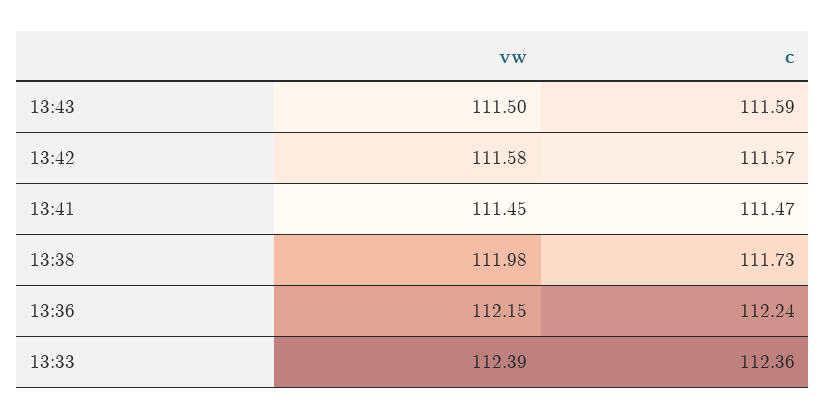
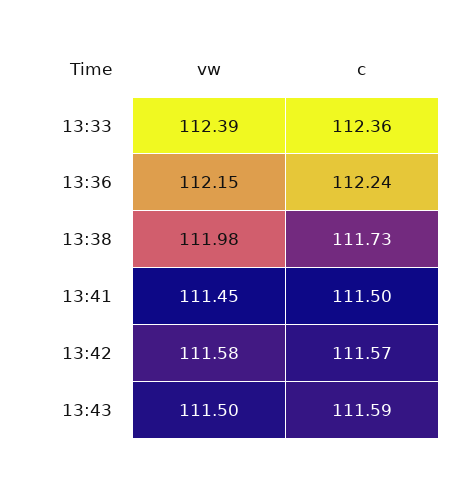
c, 13:41: 111.47 -> 111.5

